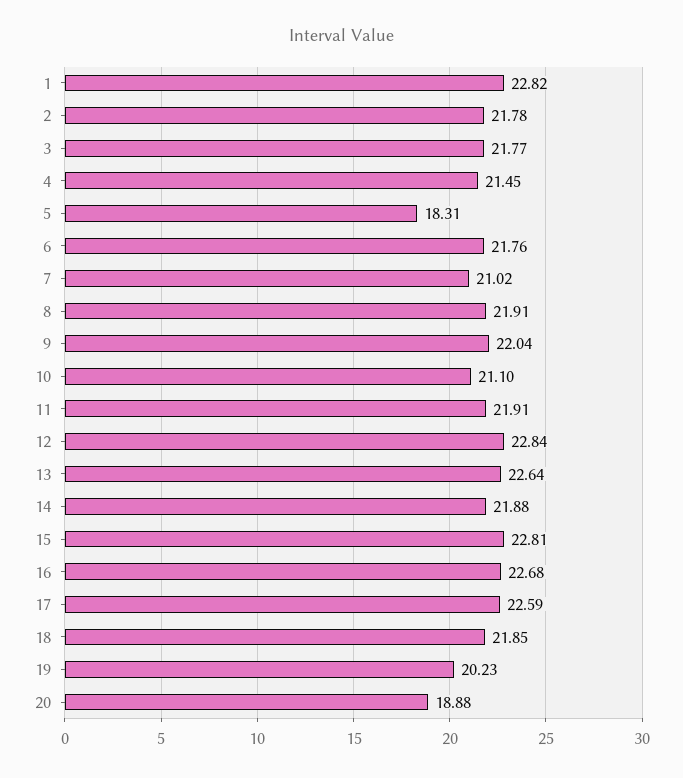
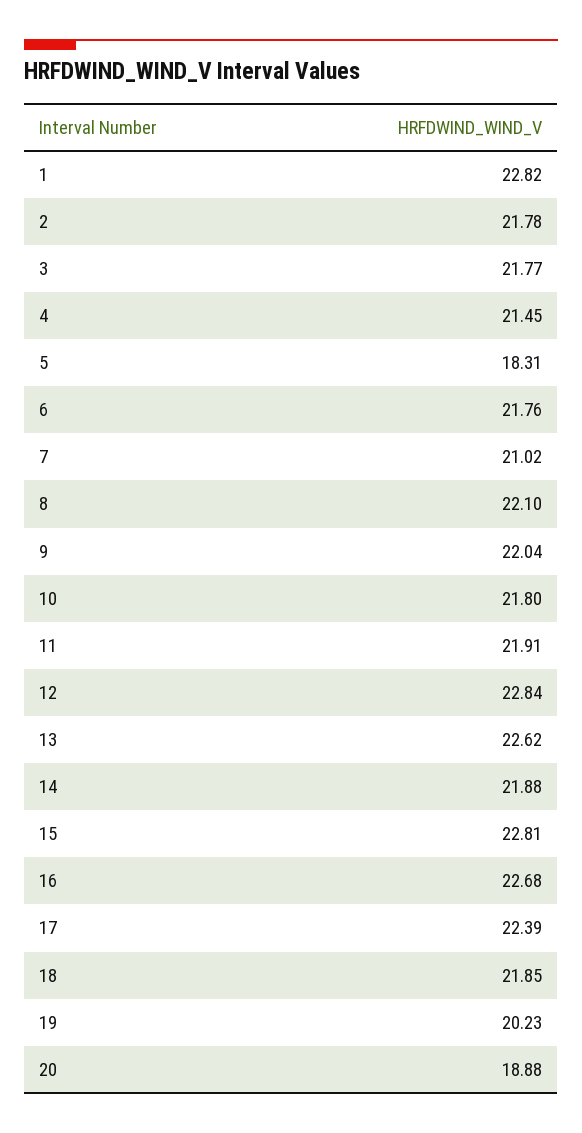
8: 21.91 -> 22.1
10: 21.1 -> 21.8
13: 22.64 -> 22.62
17: 22.59 -> 22.39

